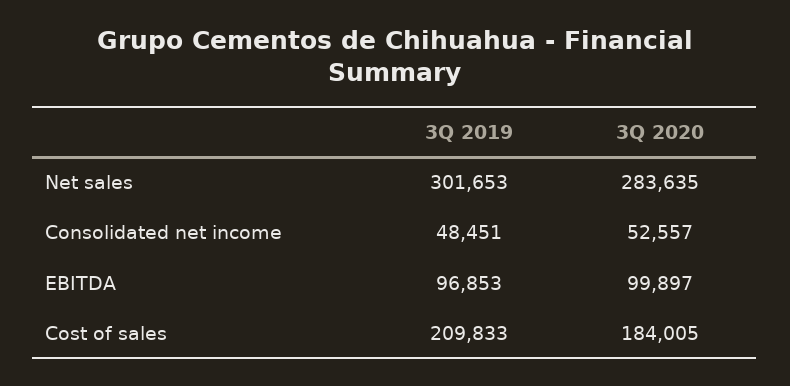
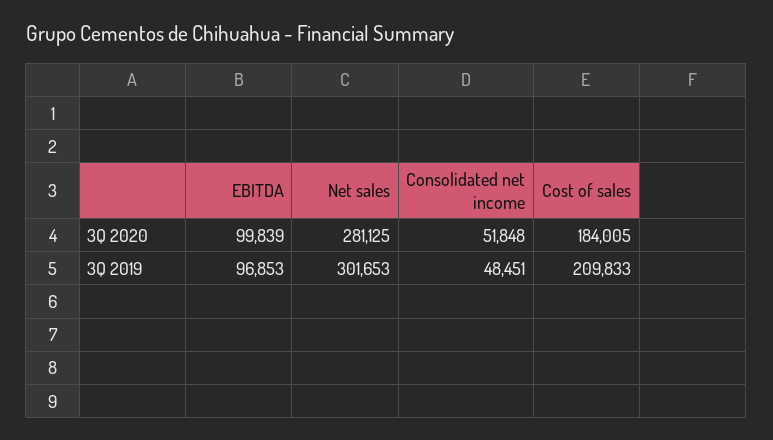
3Q 2020, Net sales: 283635 -> 281125
3Q 2020, Consolidated net income: 52557 -> 51848
3Q 2020, EBITDA: 99897 -> 99839

